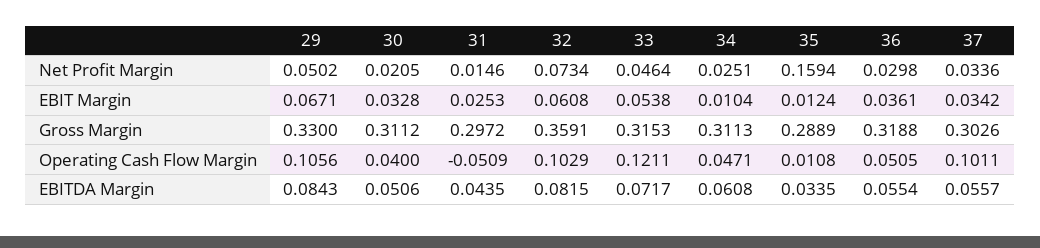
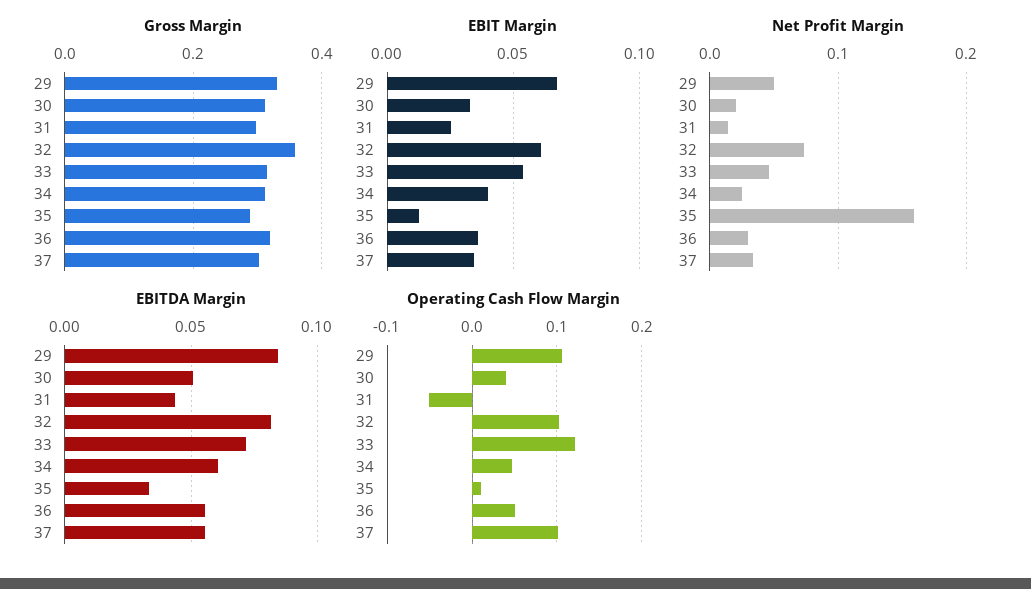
EBIT Margin, 34: 0.0104 -> 0.04

